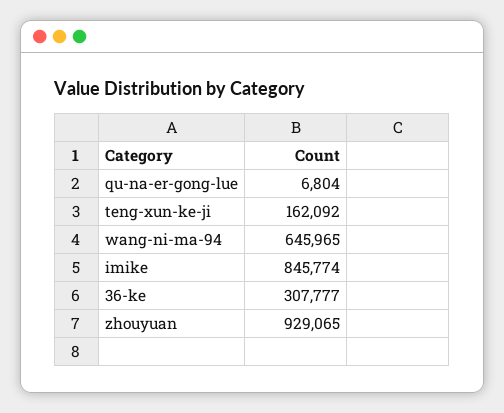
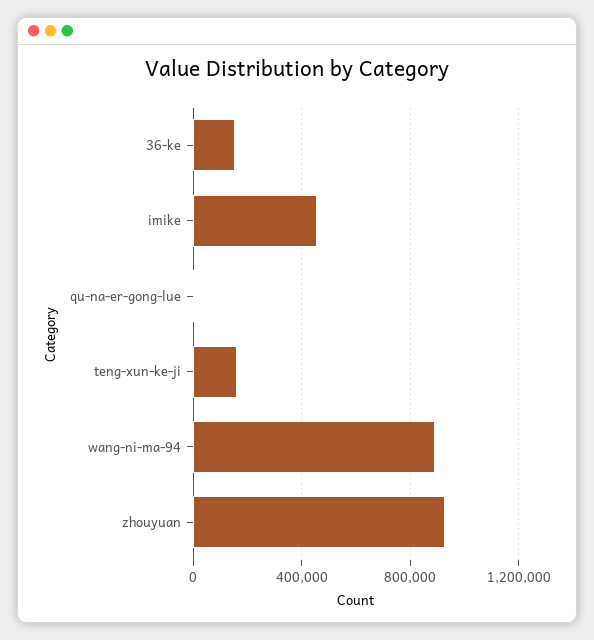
wang-ni-ma-94: 645965 -> 900000
imike: 845774 -> 450000
36-ke: 307777 -> 150000

